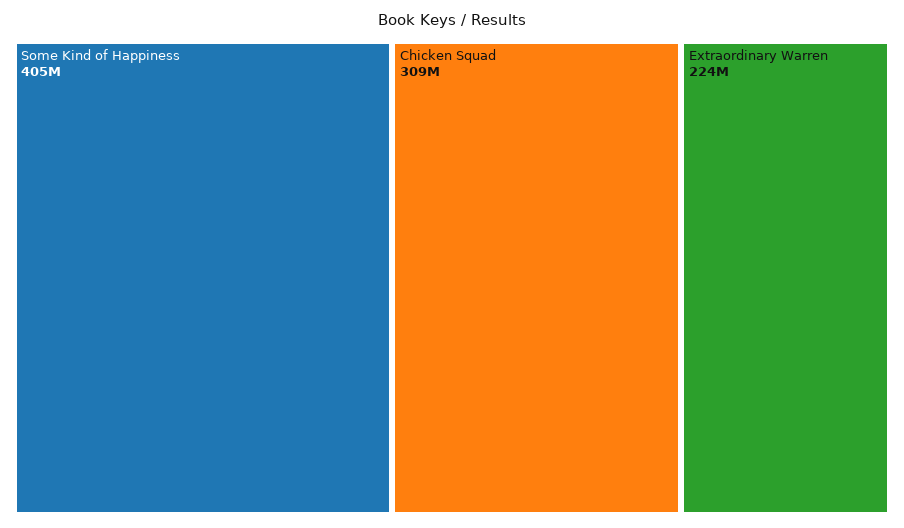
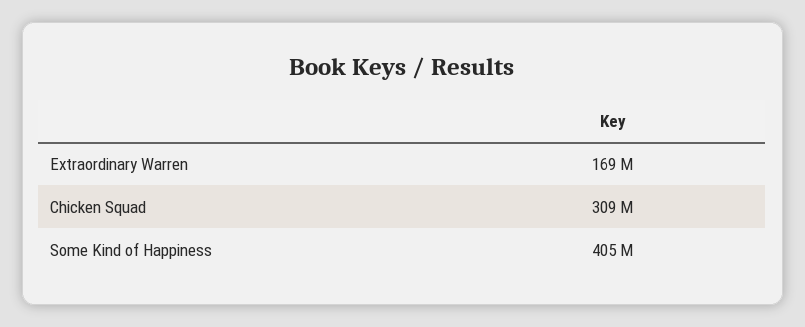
Extraordinary Warren: 224000000 -> 169000000

